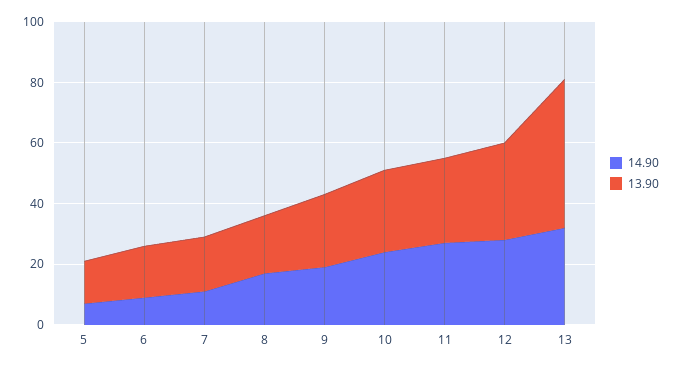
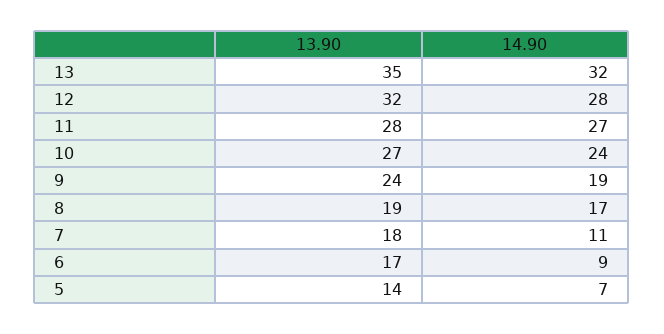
13.90, 13: 50 -> 35

